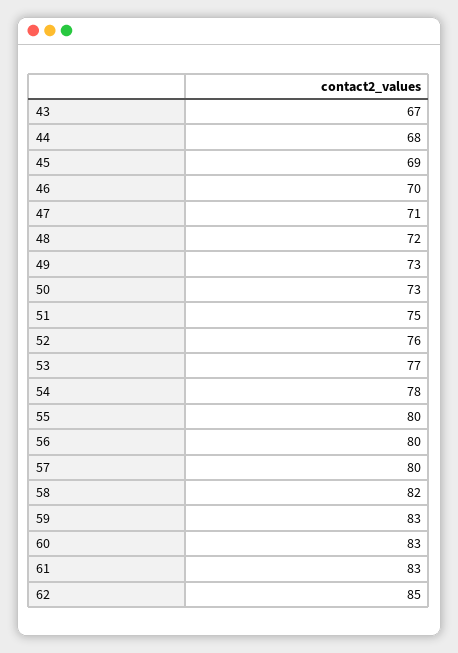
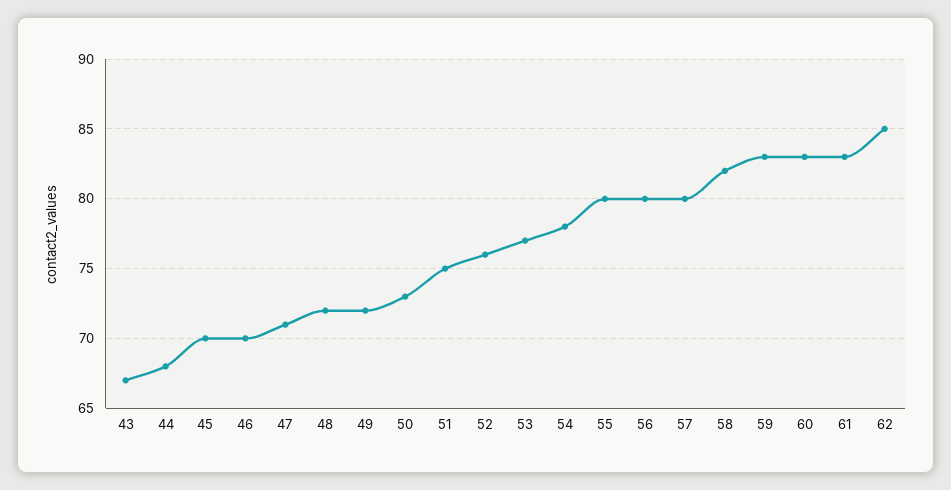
45: 69 -> 70
49: 73 -> 72

